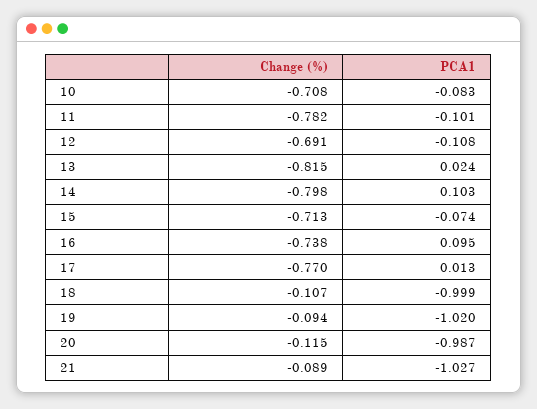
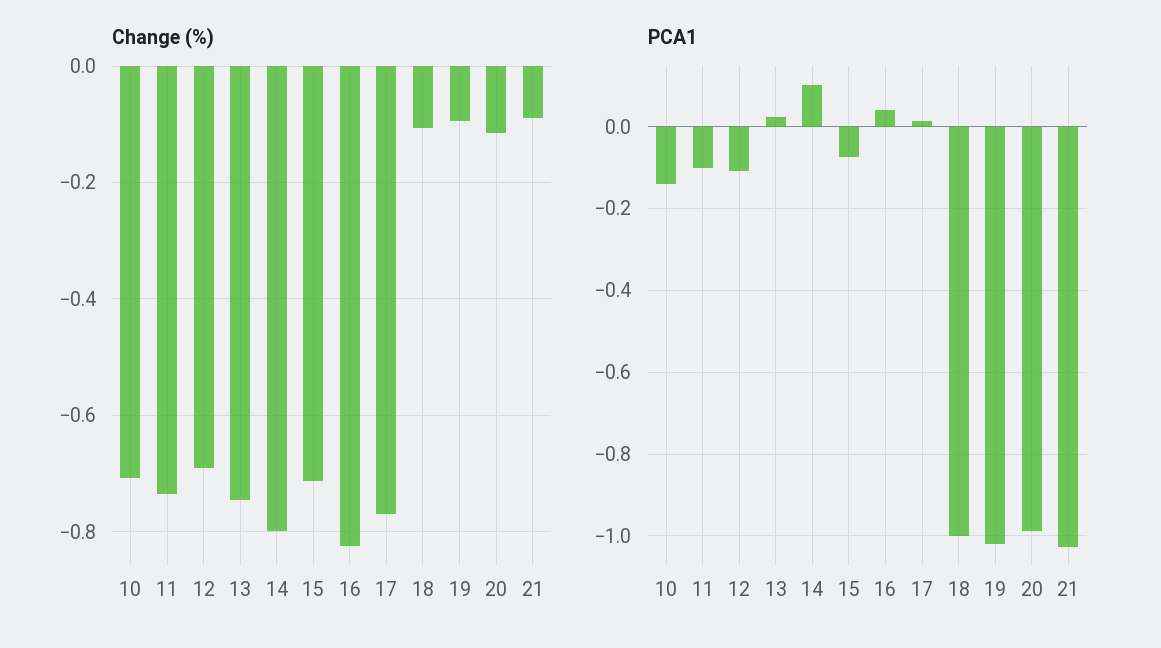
PCA1, 10: -0.083 -> -0.14
Change (%), 11: -0.782 -> -0.74
Change (%), 13: -0.815 -> -0.74
Change (%), 16: -0.738 -> -0.82
PCA1, 16: 0.095 -> 0.04

